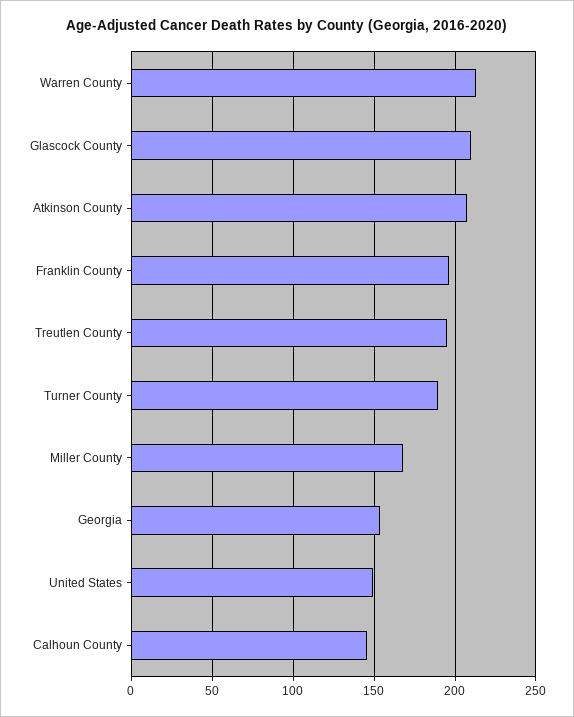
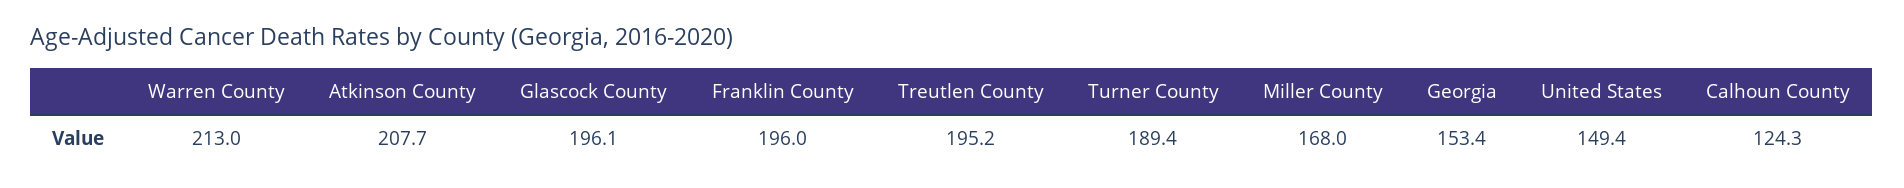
Glascock County: 210 -> 196.1
Calhoun County: 145 -> 124.3

